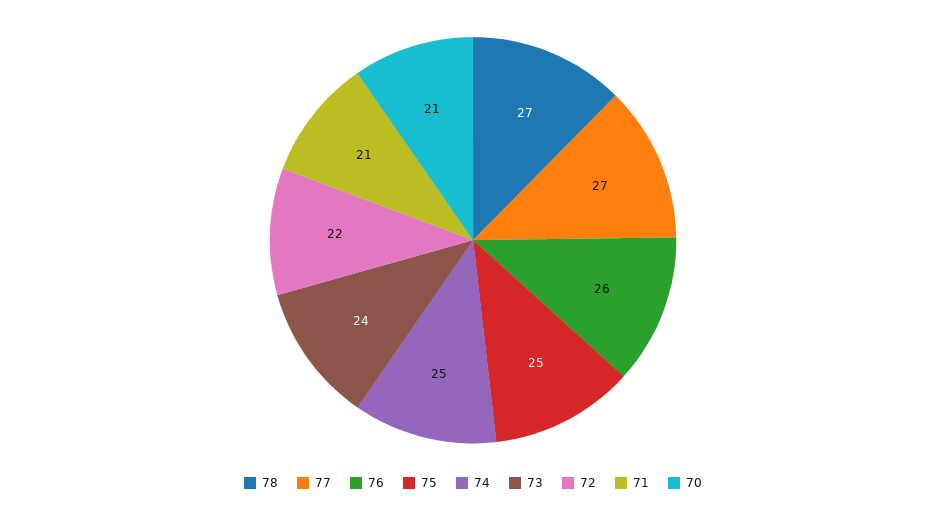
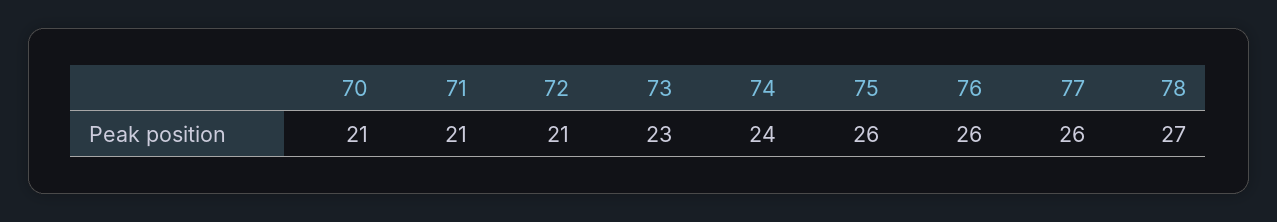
77: 27 -> 26
75: 25 -> 26
74: 25 -> 24
73: 24 -> 23
72: 22 -> 21

